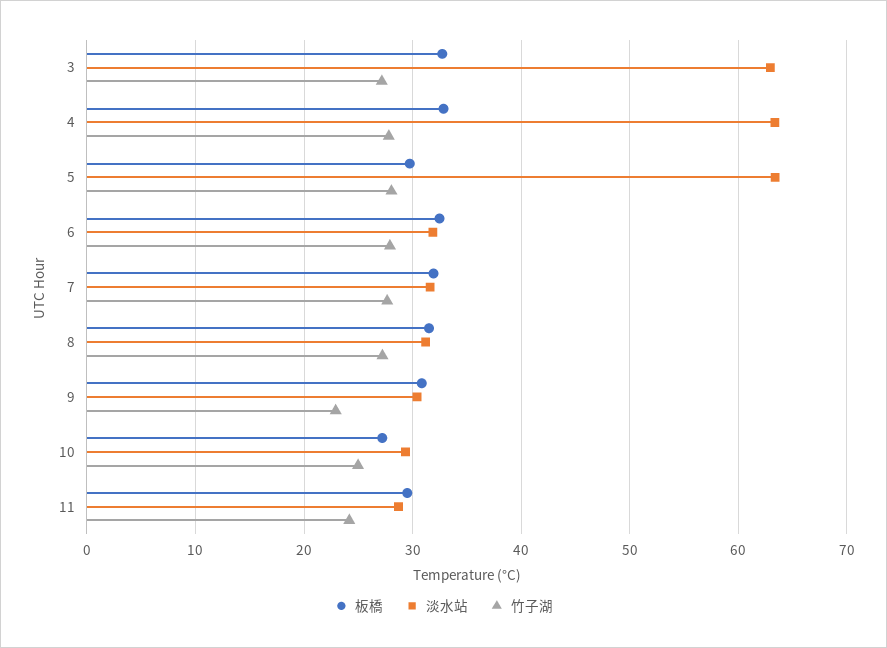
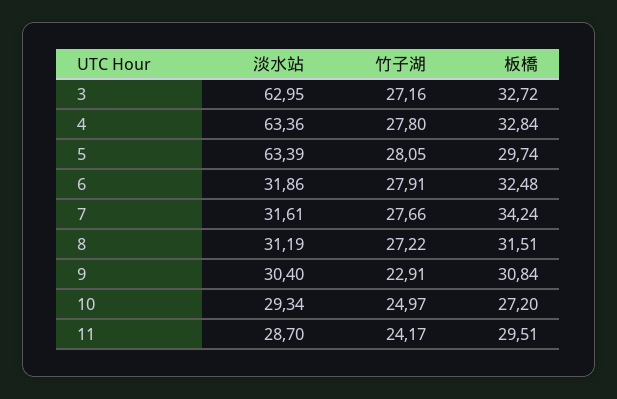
板橋, 7: 32 -> 34.24

